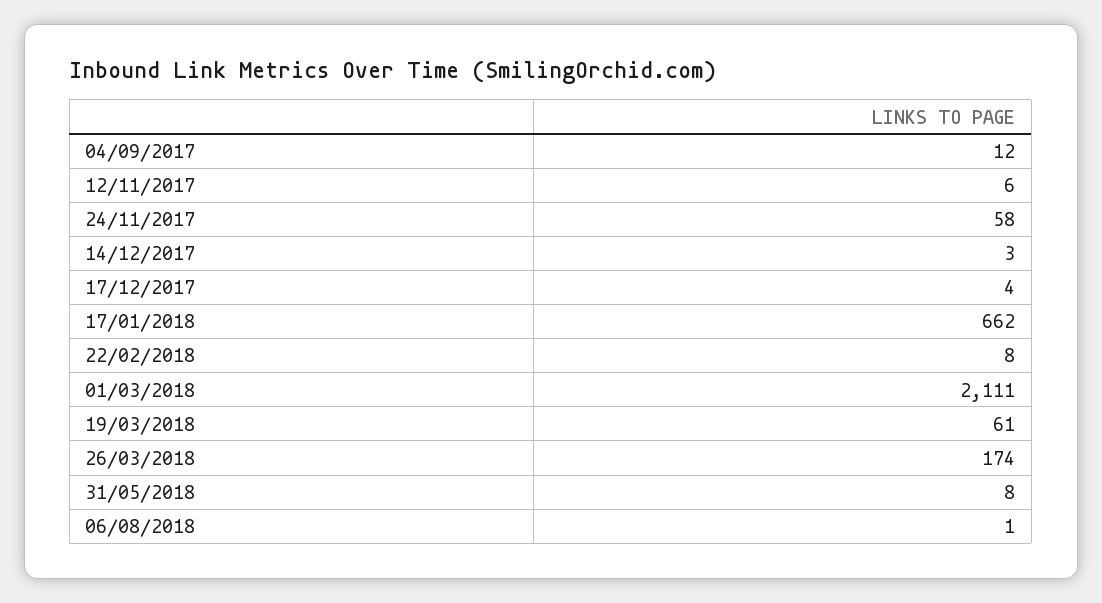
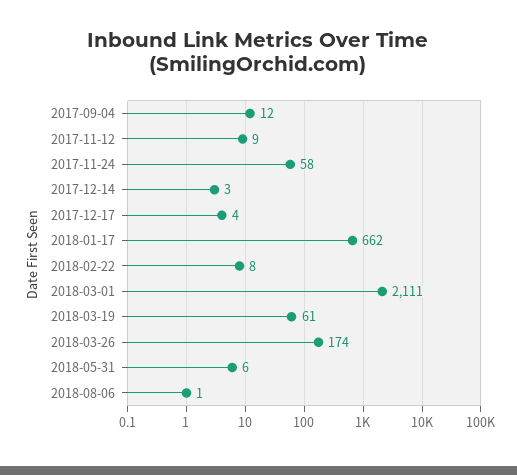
12/11/2017: 6 -> 9
31/05/2018: 8 -> 6

